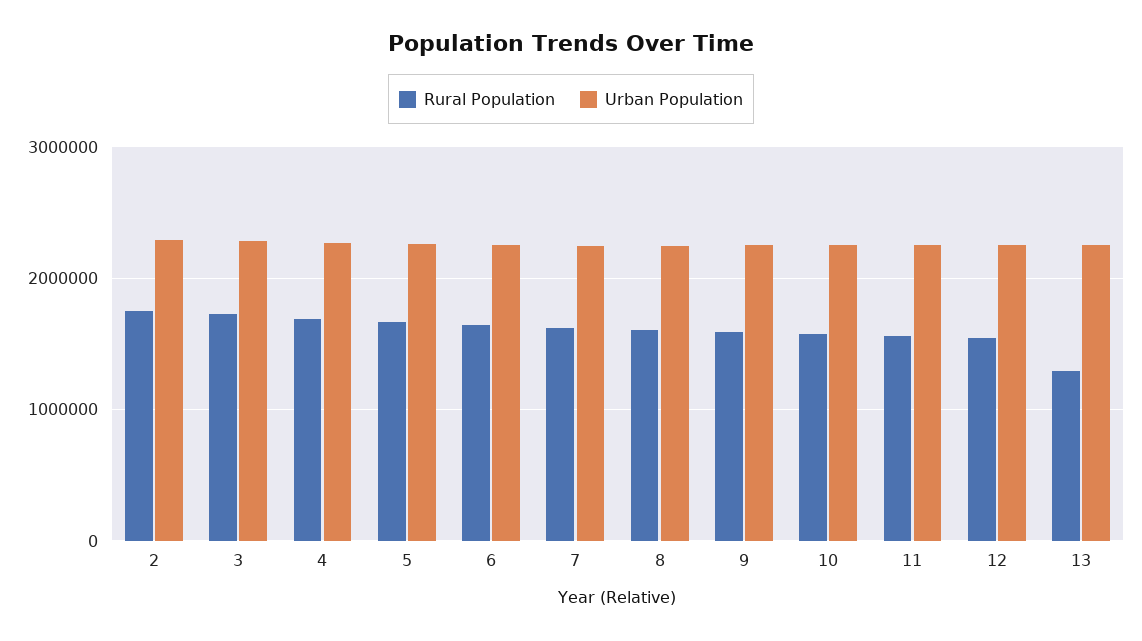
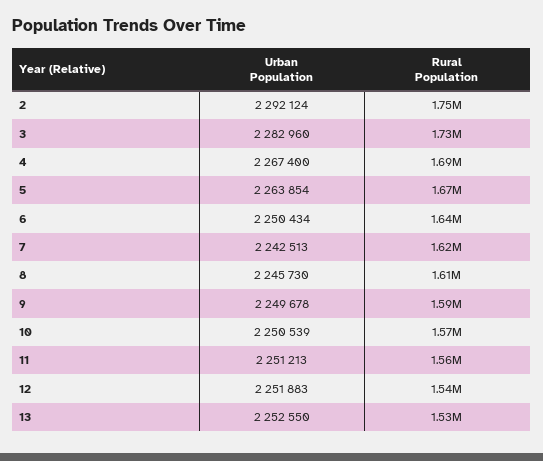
Rural Population, 13: 1300000 -> 1530000

